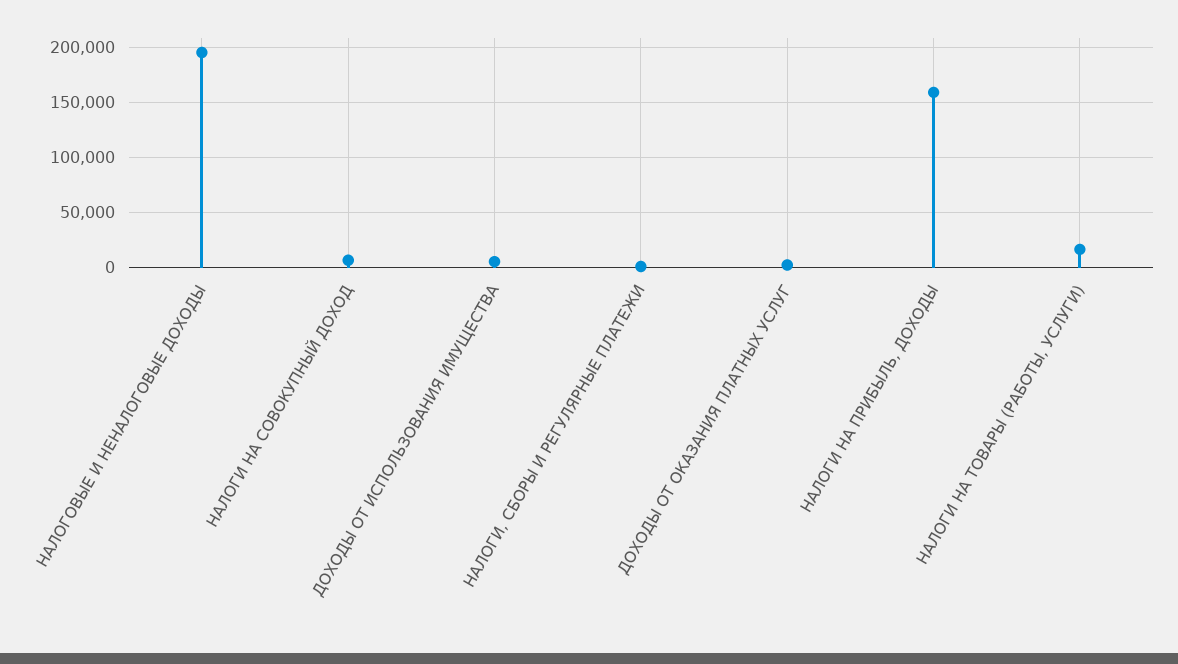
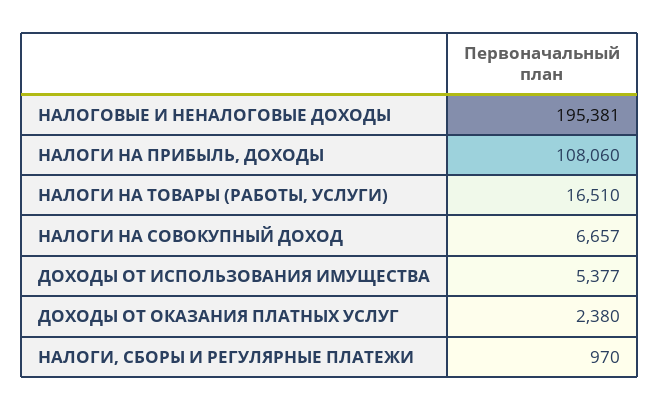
НАЛОГИ НА ПРИБЫЛЬ, ДОХОДЫ: 160000 -> 108060

